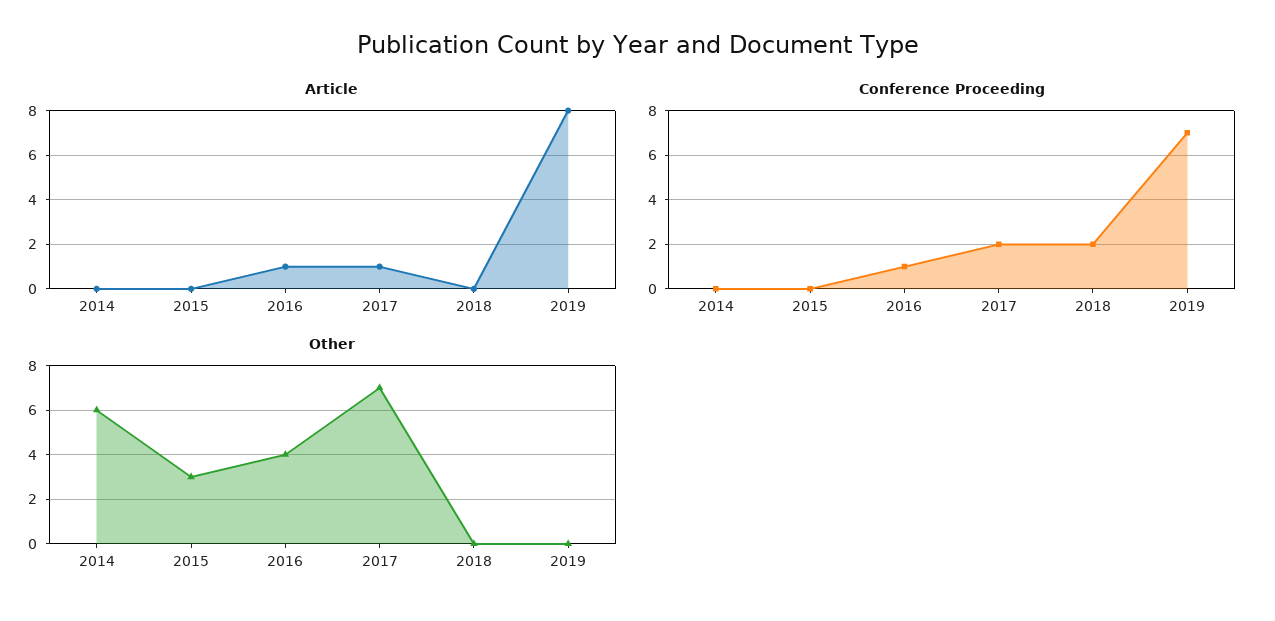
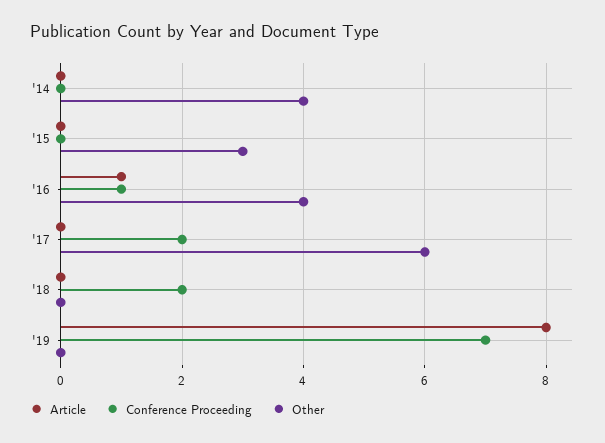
Article, 2017: 1 -> 0
Other, 2014: 6 -> 4
Other, 2017: 7 -> 6

